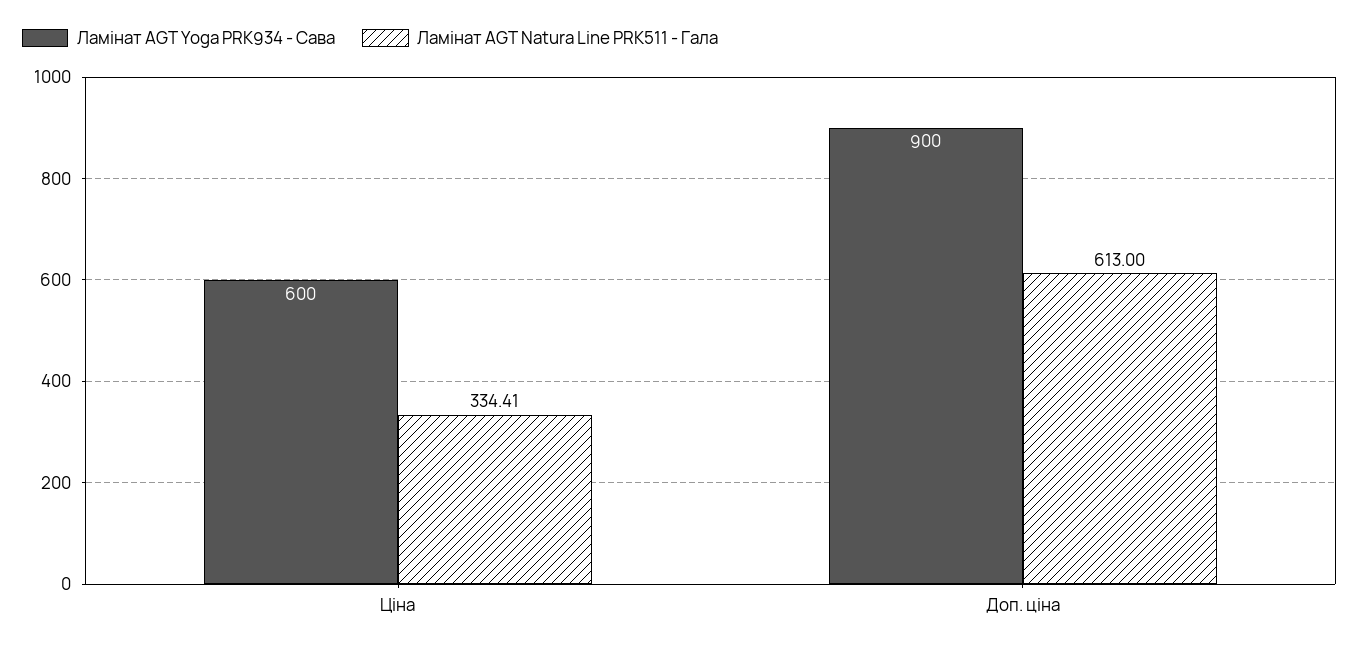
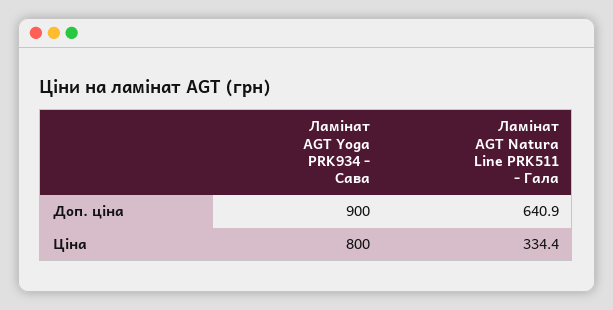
Ламінат AGT Yoga PRK934 - Сава, Ціна: 600 -> 800
Ламінат AGT Natura Line PRK511 - Гала, Доп. ціна: 613 -> 640.9

